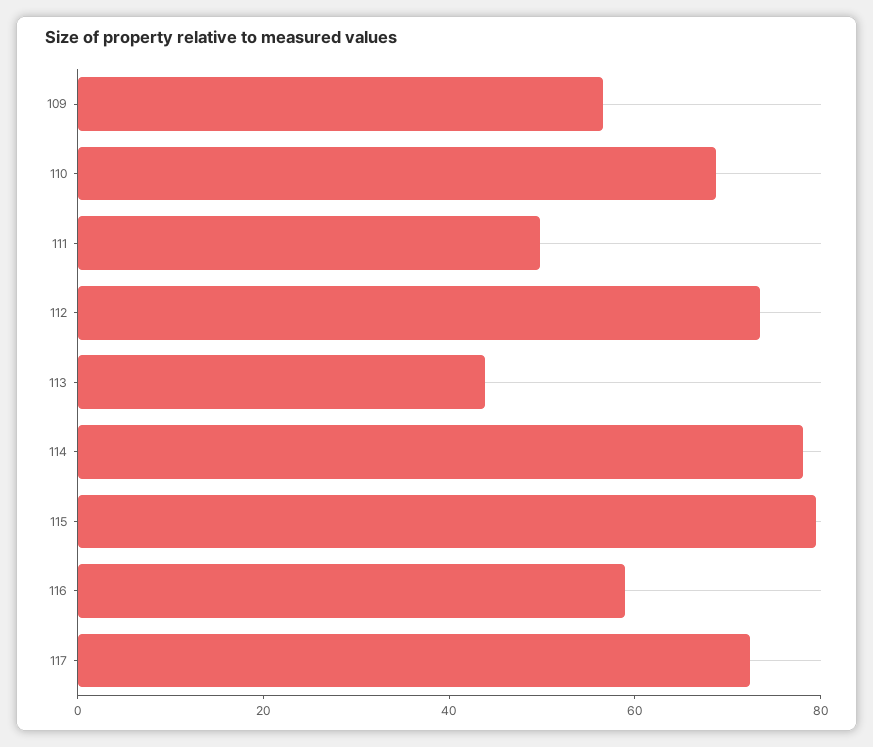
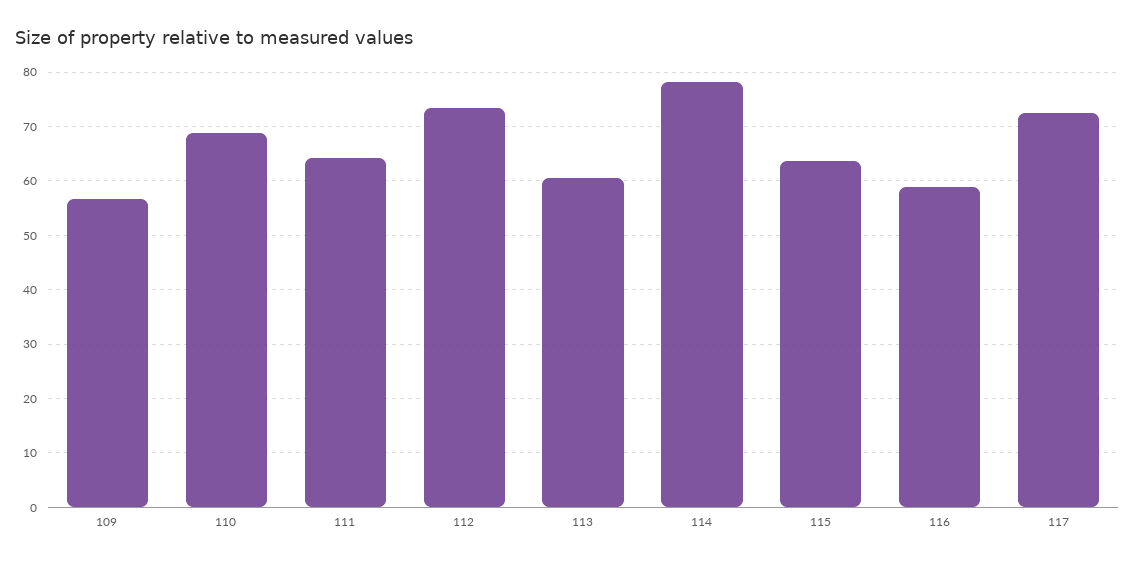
111: 50 -> 64
113: 45 -> 60
115: 80 -> 64

